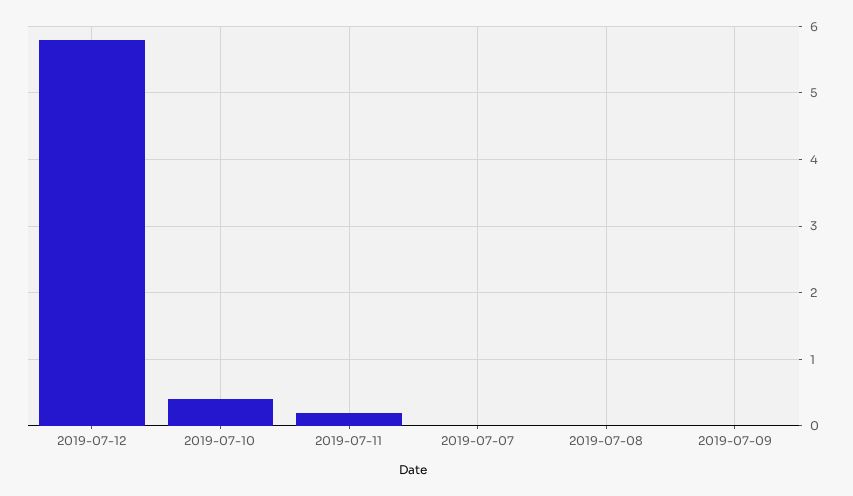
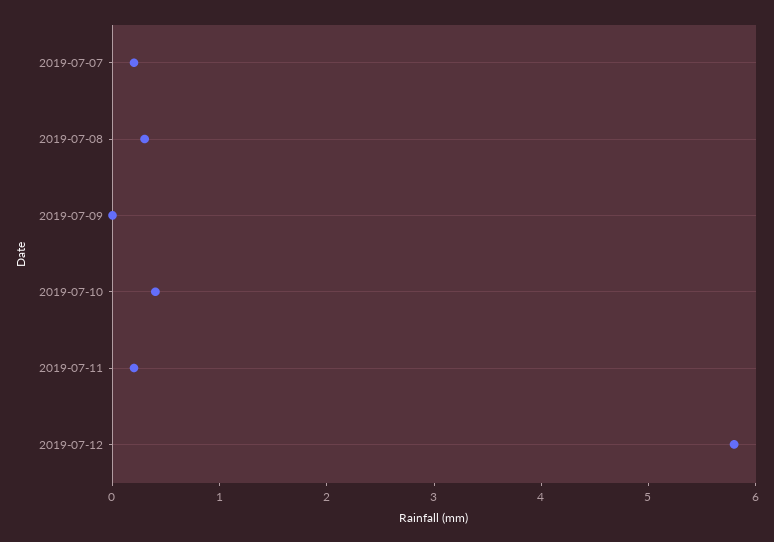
2019-07-07: 0 -> 0.2
2019-07-08: 0 -> 0.3

